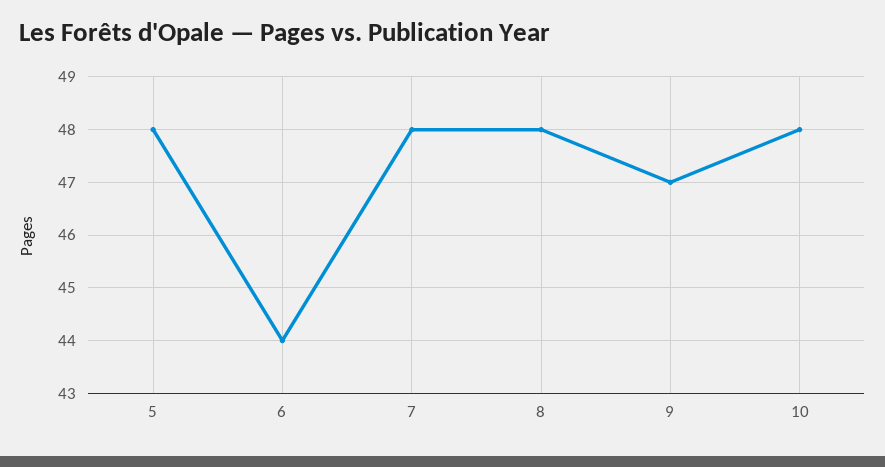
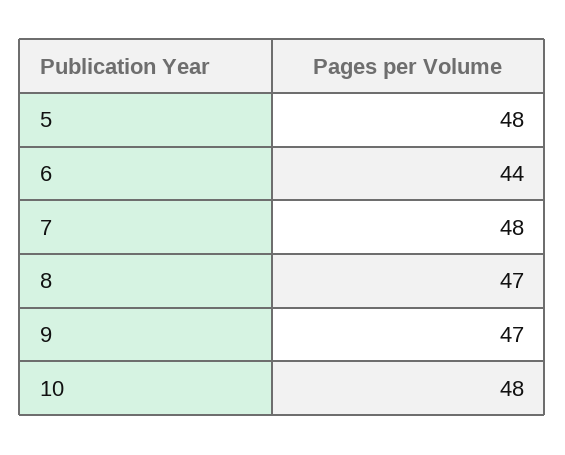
8: 48 -> 47

